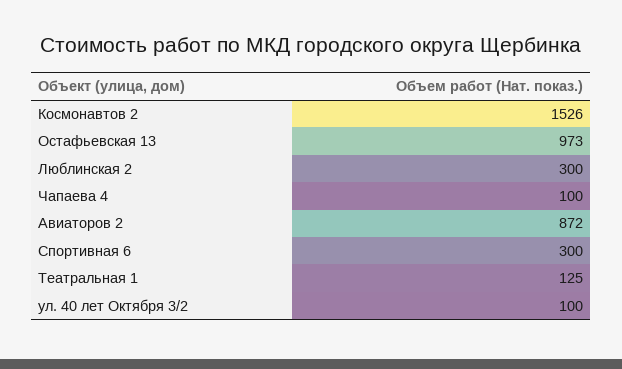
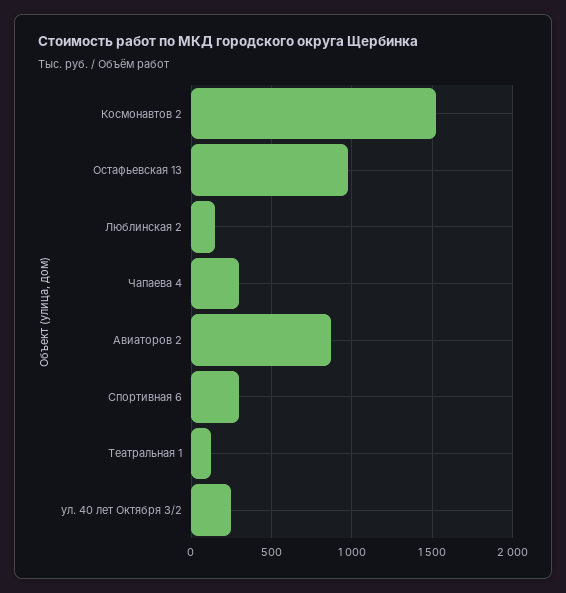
Люблинская 2: 300 -> 150
Чапаева 4: 100 -> 300
ул. 40 лет Октября 3/2: 100 -> 250

